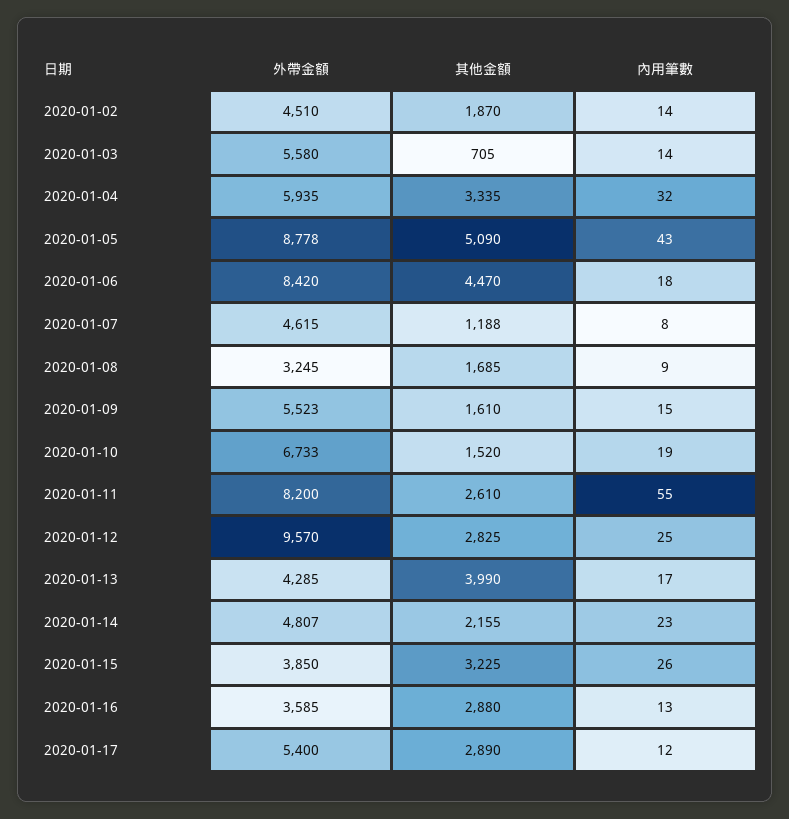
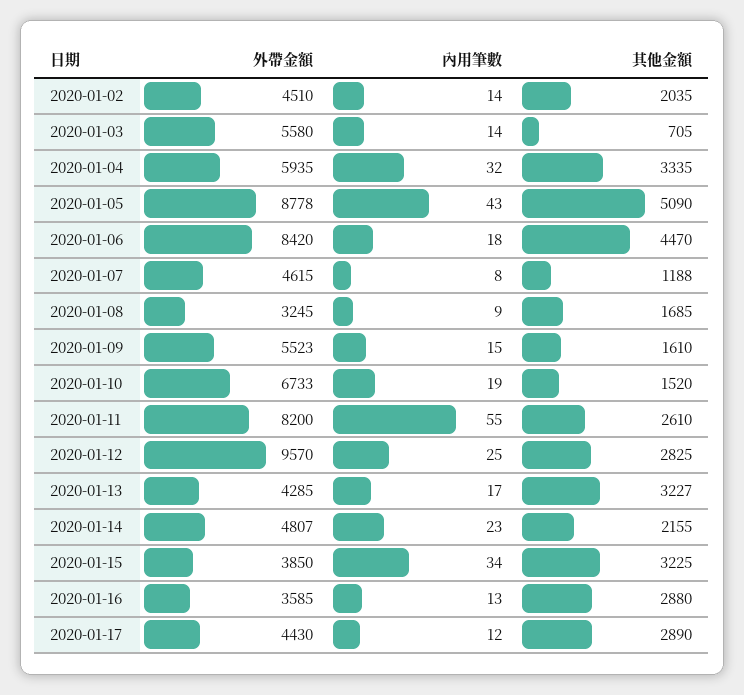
其他金額, 2020-01-02: 1870 -> 2035
其他金額, 2020-01-13: 3990 -> 3227
內用筆數, 2020-01-15: 26 -> 34
外帶金額, 2020-01-17: 5400 -> 4430

